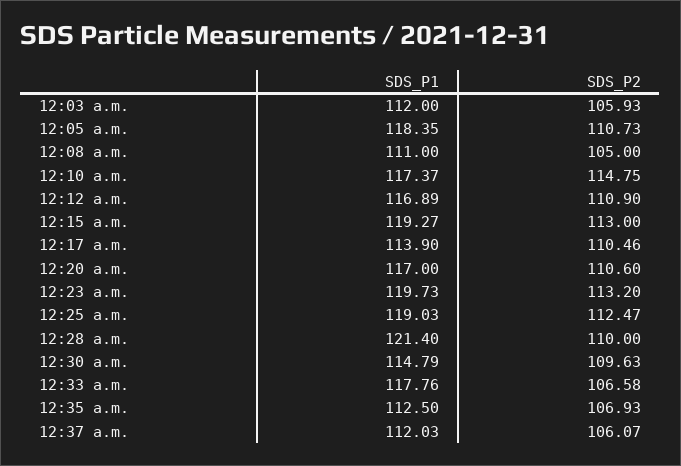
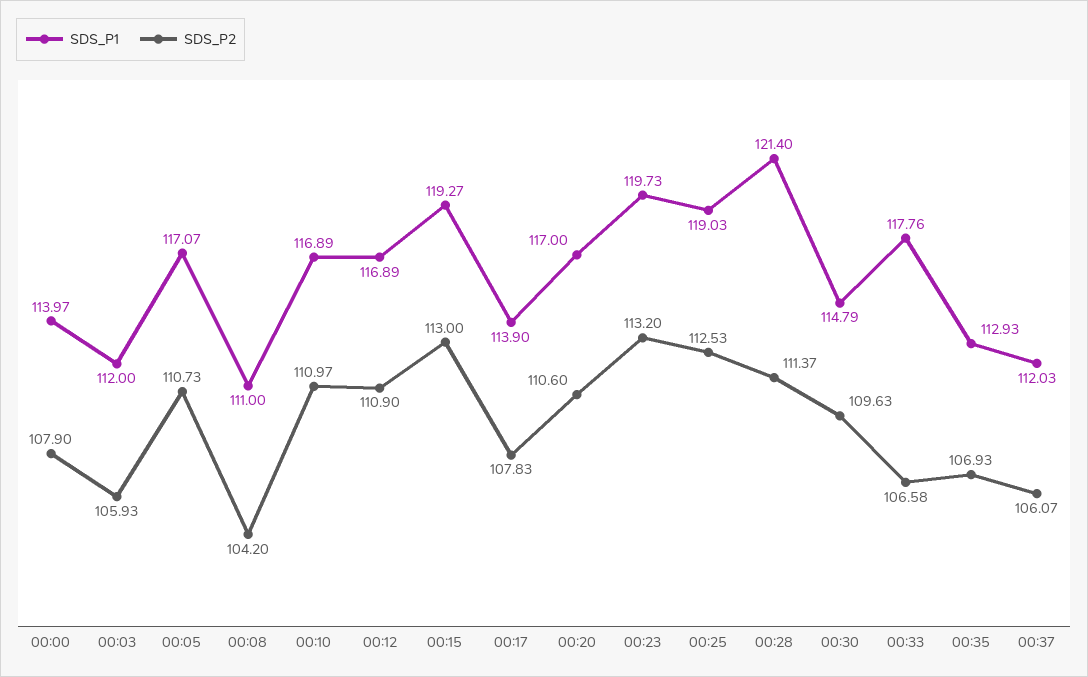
SDS_P1, 12:05 a.m.: 118.35 -> 117.07
SDS_P2, 12:08 a.m.: 105 -> 104.2
SDS_P1, 12:10 a.m.: 117.37 -> 116.89
SDS_P2, 12:10 a.m.: 114.75 -> 110.97
SDS_P2, 12:17 a.m.: 110.46 -> 107.83
SDS_P2, 12:25 a.m.: 112.47 -> 112.53
SDS_P2, 12:28 a.m.: 110 -> 111.37
SDS_P1, 12:35 a.m.: 112.5 -> 112.93
SDS_P1, 00:00: none -> 113.97
SDS_P2, 00:00: none -> 107.9

